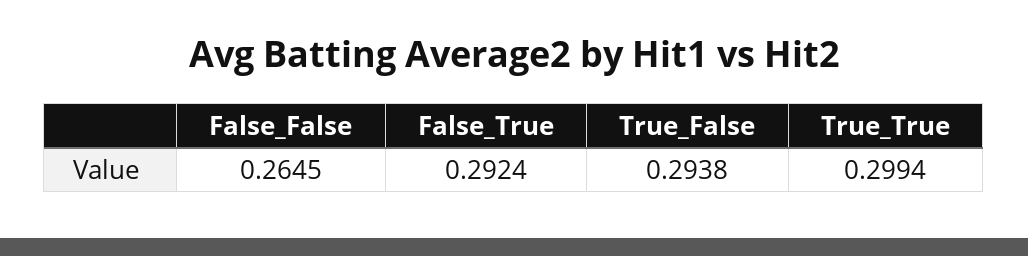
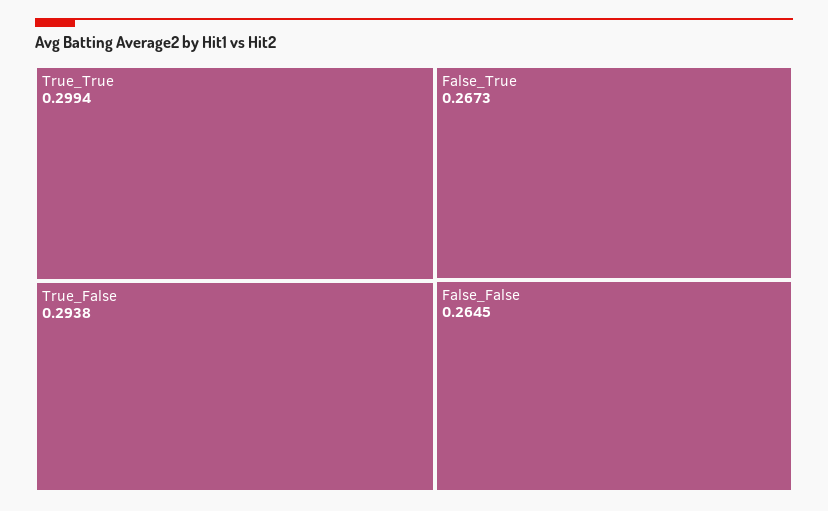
False_True: 0.2924 -> 0.2673

